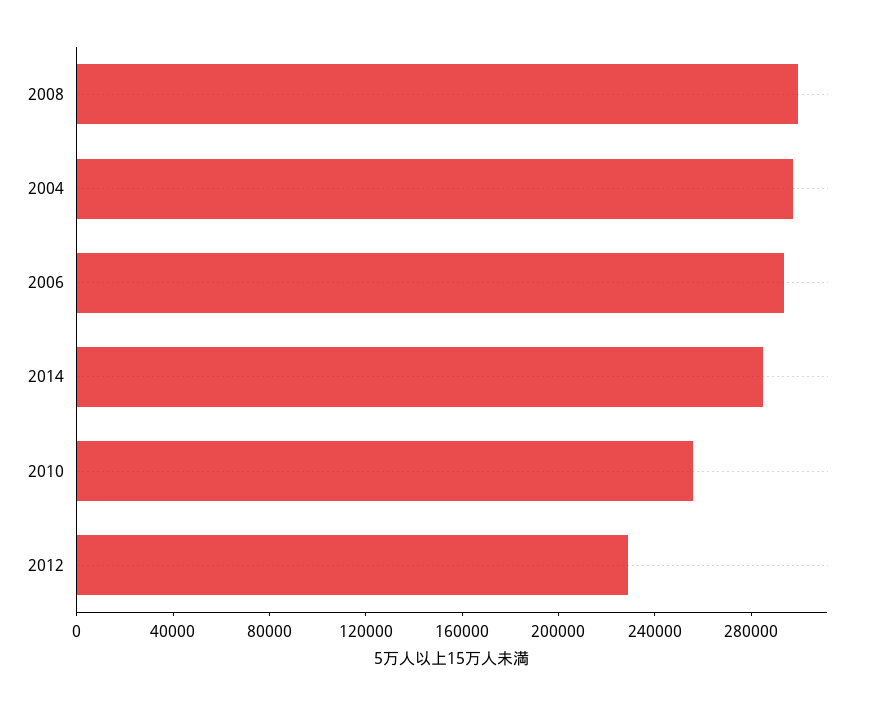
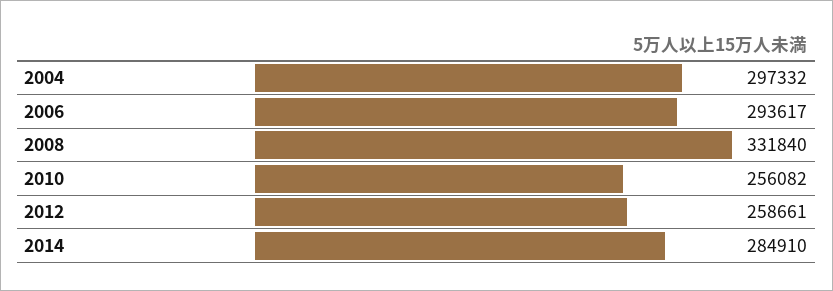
2008: 300000 -> 331840
2012: 230000 -> 258661

